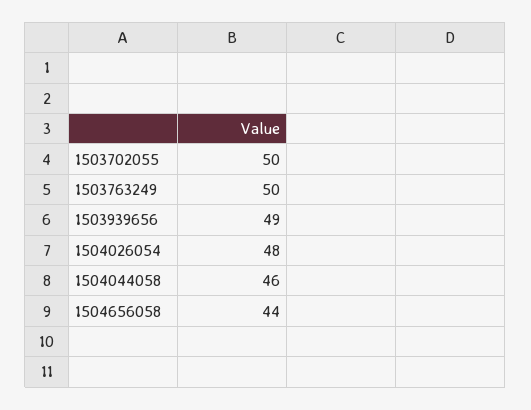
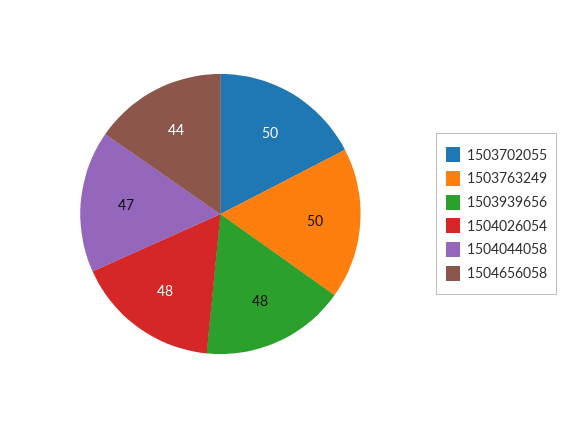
1503939656: 49 -> 48
1504044058: 46 -> 47

